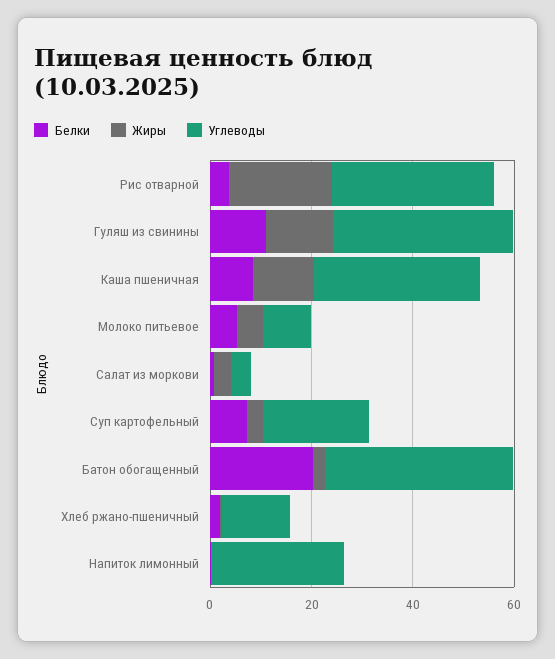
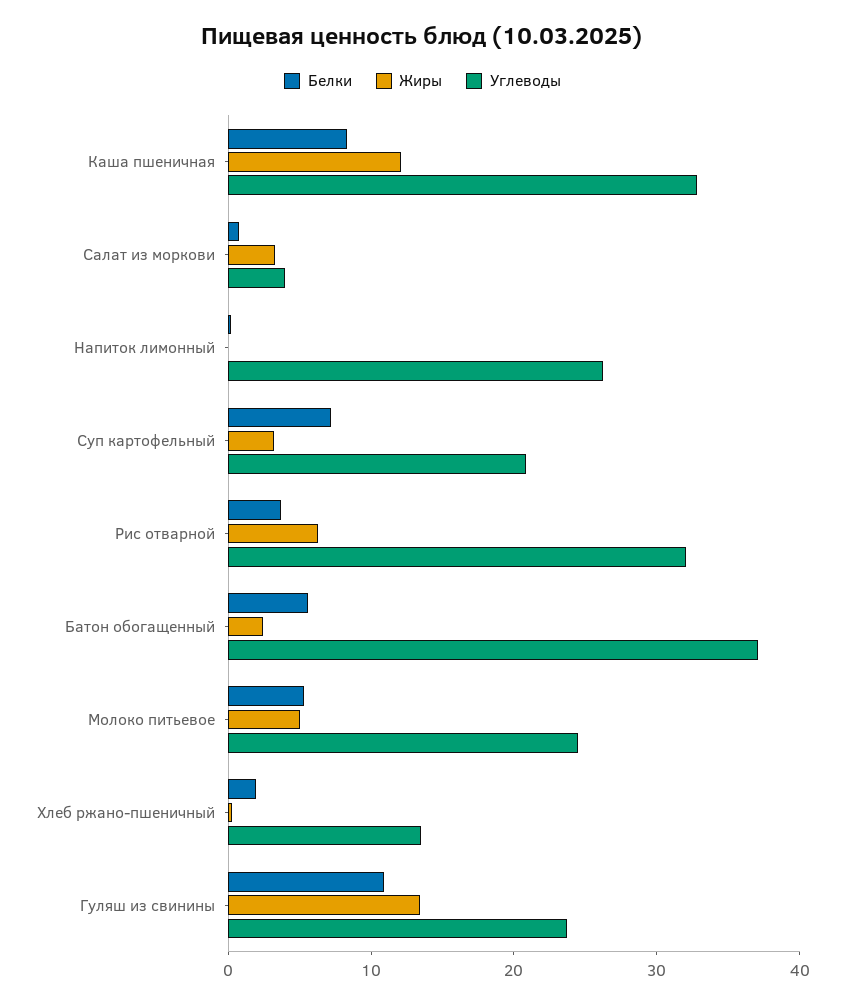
Жиры, Рис отварной: 20 -> 6
Углеводы, Гуляш из свинины: 35 -> 24
Углеводы, Молоко питьевое: 10 -> 24
Белки, Батон обогащенный: 20 -> 6

